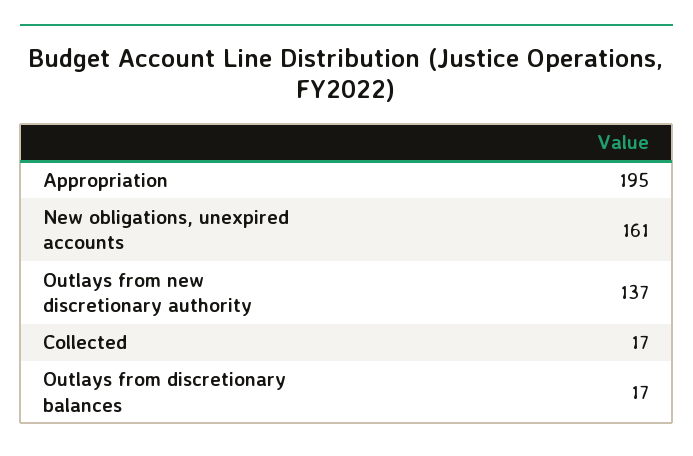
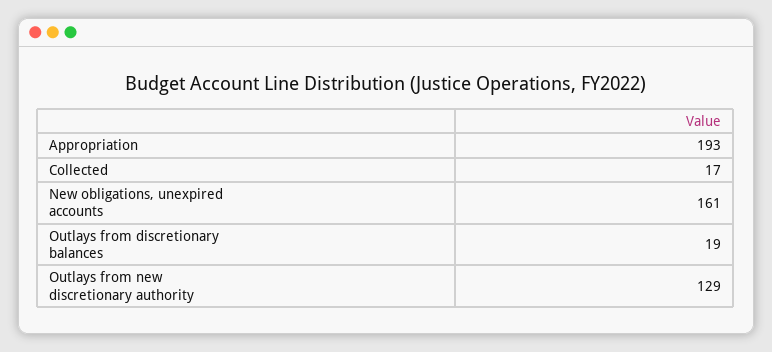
Appropriation: 195 -> 193
Outlays from new discretionary authority: 137 -> 129
Outlays from discretionary balances: 17 -> 19

